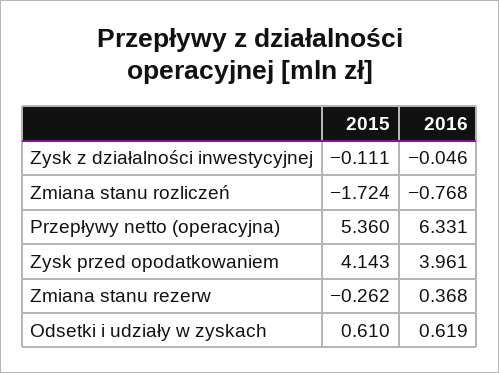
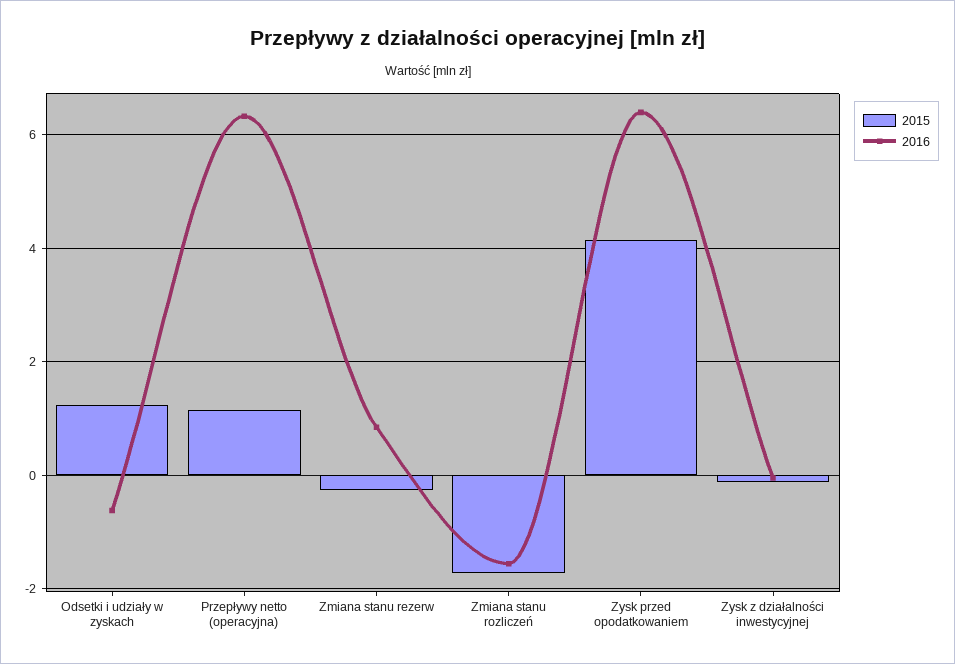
2016, Zmiana stanu rozliczeń: -0.768 -> -1.6
2015, Przepływy netto (operacyjna): 5.36 -> 1.2
2016, Zysk przed opodatkowaniem: 3.961 -> 6.4
2016, Zmiana stanu rezerw: 0.368 -> 0.8
2015, Odsetki i udziały w zyskach: 0.61 -> 1.2
2016, Odsetki i udziały w zyskach: 0.619 -> -0.6

